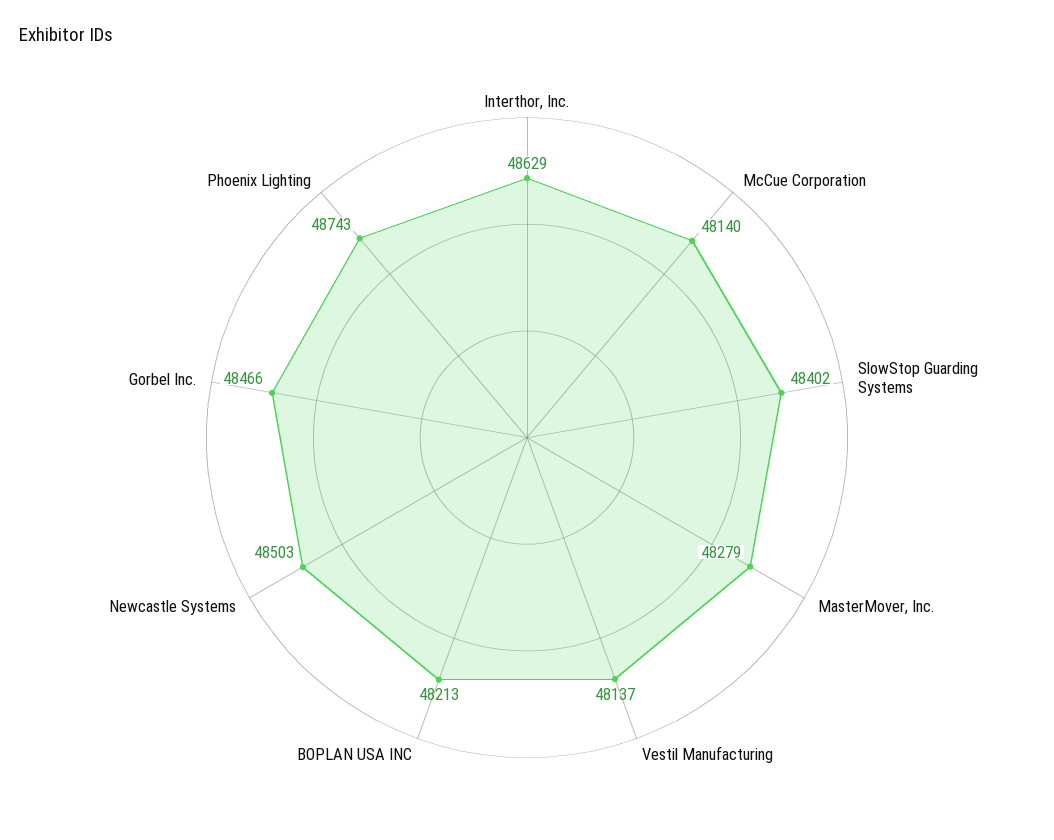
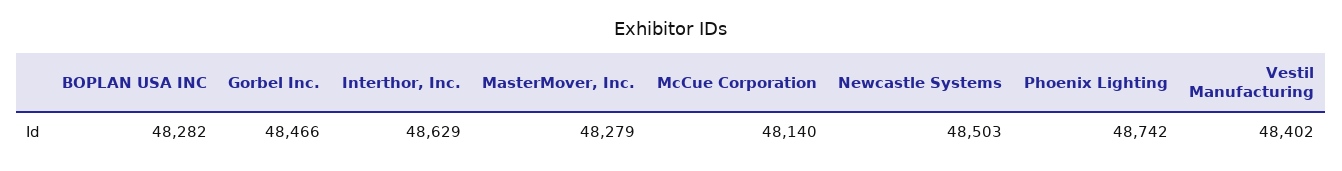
SlowStop Guarding Systems: 48402 -> none
Vestil Manufacturing: 48137 -> 48402
BOPLAN USA INC: 48213 -> 48282
Phoenix Lighting: 48743 -> 48742

